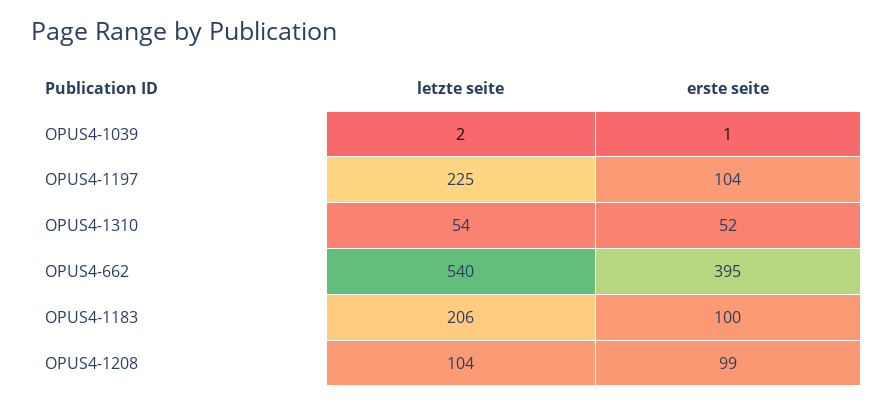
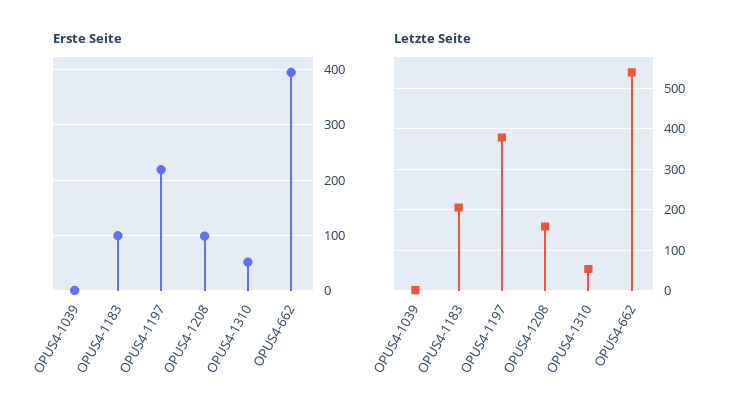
letzte seite, OPUS4-1197: 225 -> 380
erste seite, OPUS4-1197: 104 -> 220
letzte seite, OPUS4-1208: 104 -> 160

